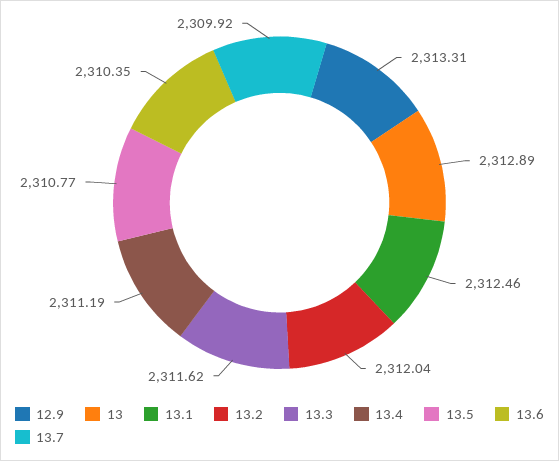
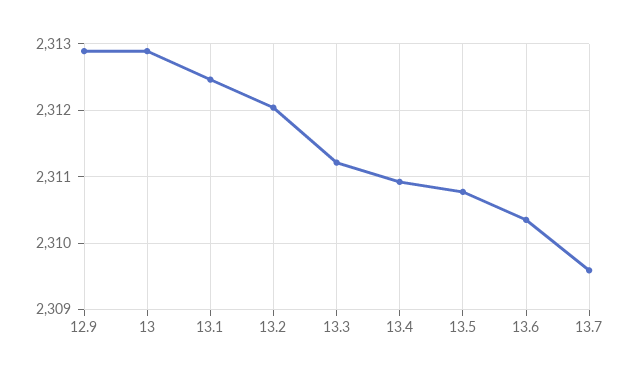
12.9: 2313.31 -> 2312.9
13.3: 2311.62 -> 2311.2
13.4: 2311.19 -> 2310.9
13.7: 2309.92 -> 2309.6

